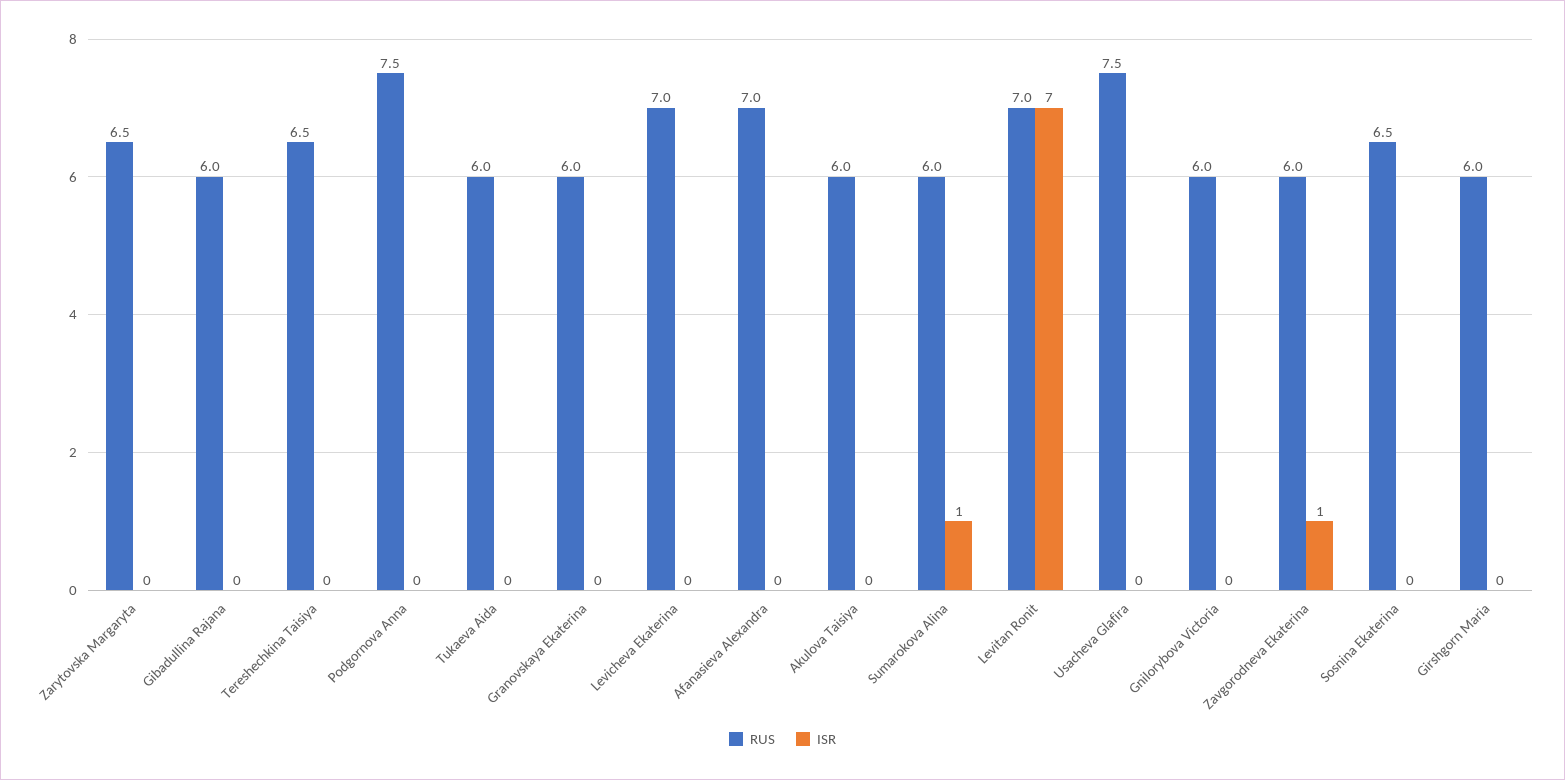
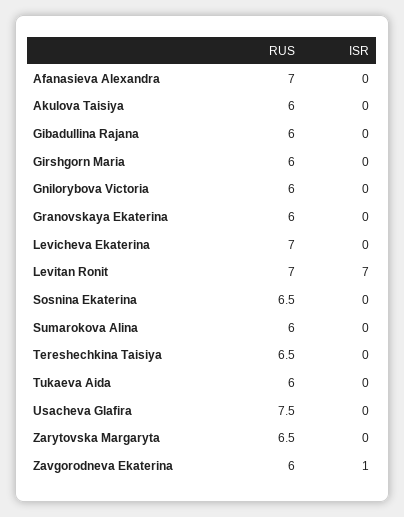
RUS, Podgornova Anna: 7.5 -> none
ISR, Podgornova Anna: 0 -> none
ISR, Sumarokova Alina: 1 -> 0

